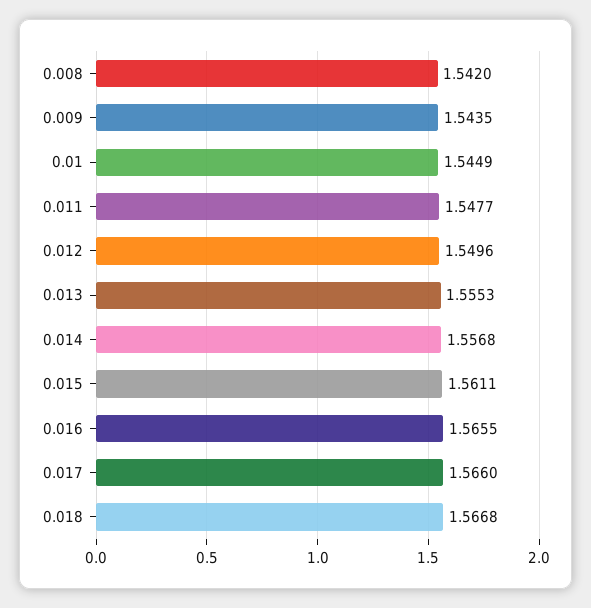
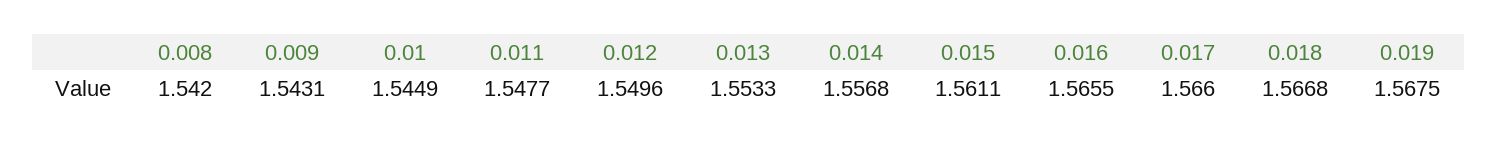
0.009: 1.5435 -> 1.5431
0.013: 1.5553 -> 1.5533
0.019: none -> 1.5675

